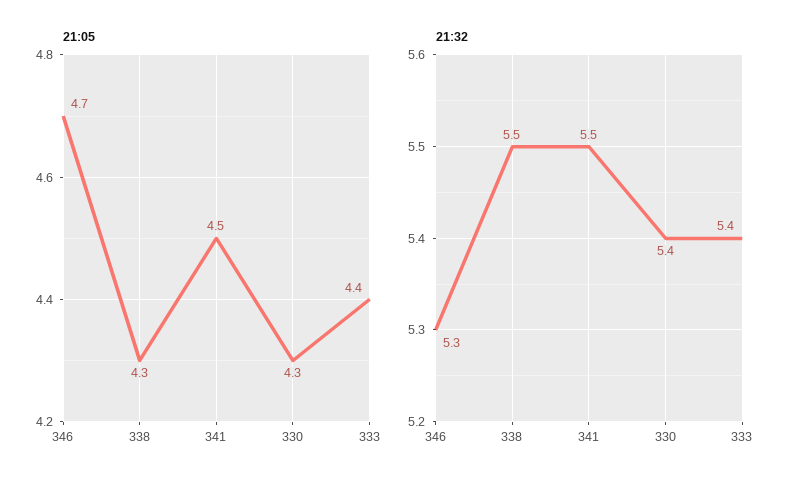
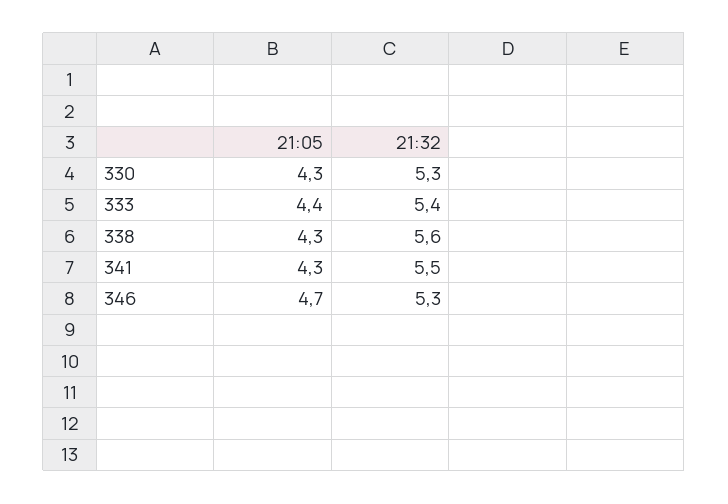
21:05, 341: 4.5 -> 4.3
21:32, 338: 5.5 -> 5.6
21:32, 330: 5.4 -> 5.3

